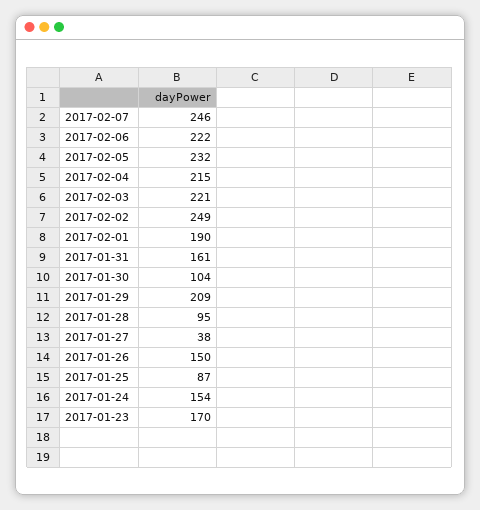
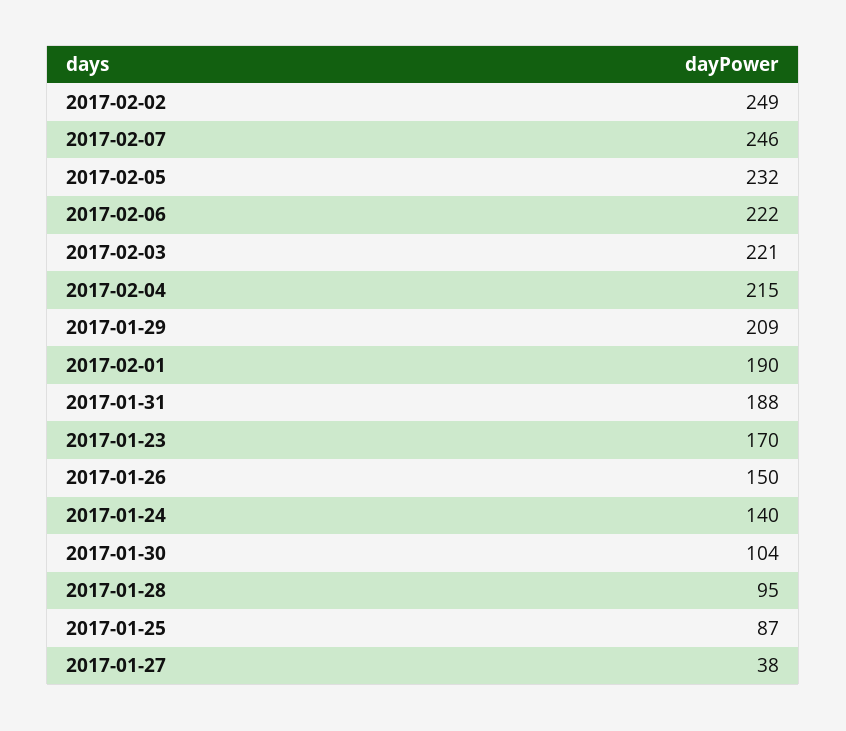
2017-01-31: 161 -> 188
2017-01-24: 154 -> 140

